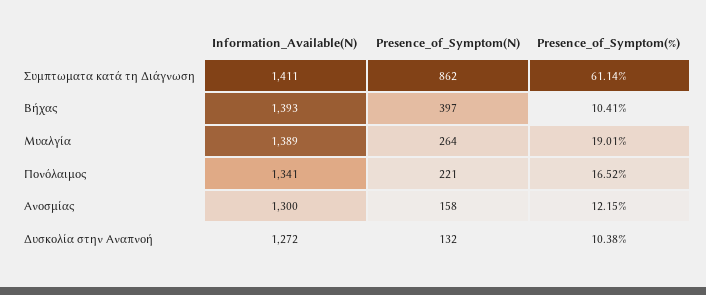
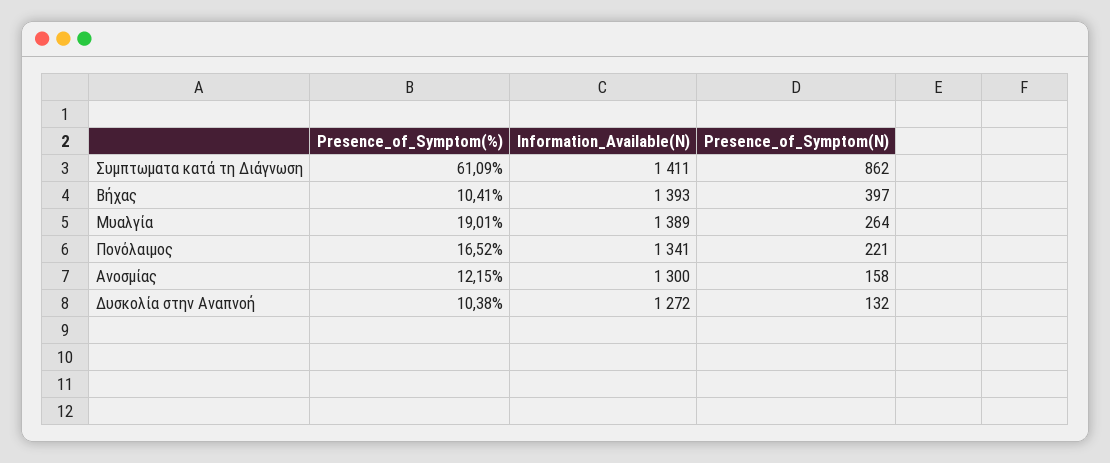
Presence_of_Symptom(%), Συμπτωματα κατά τη Διάγνωση: 61.14 -> 61.09

